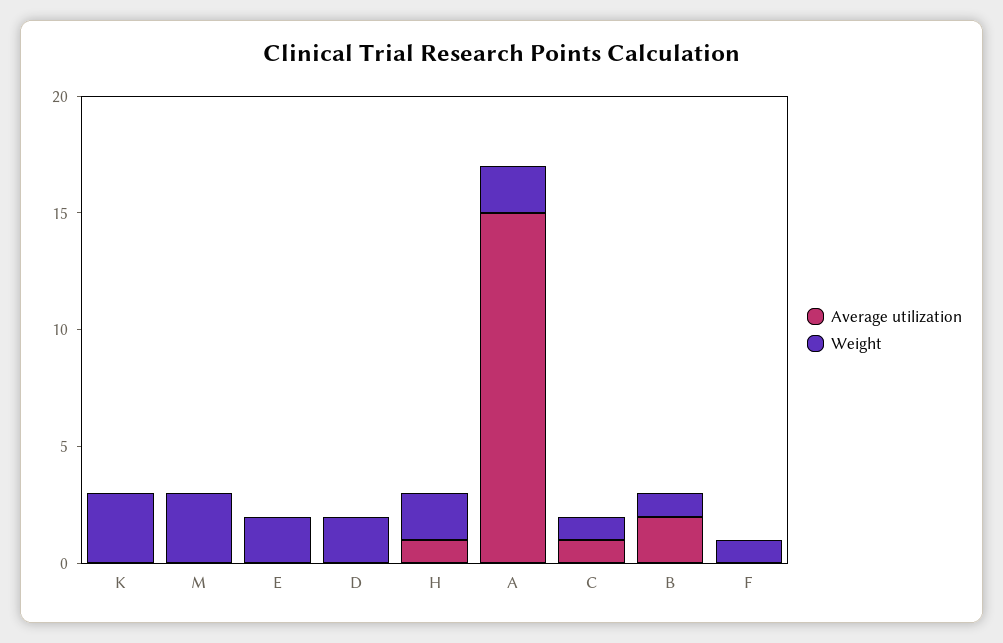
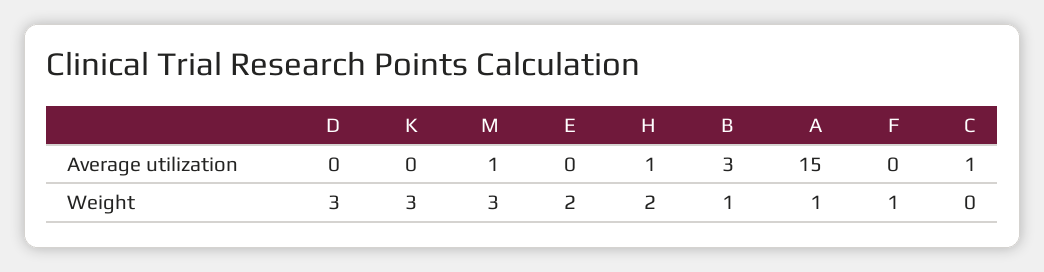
Average utilization, M: 0 -> 1
Weight, D: 2 -> 3
Weight, A: 2 -> 1
Weight, C: 1 -> 0
Average utilization, B: 2 -> 3

